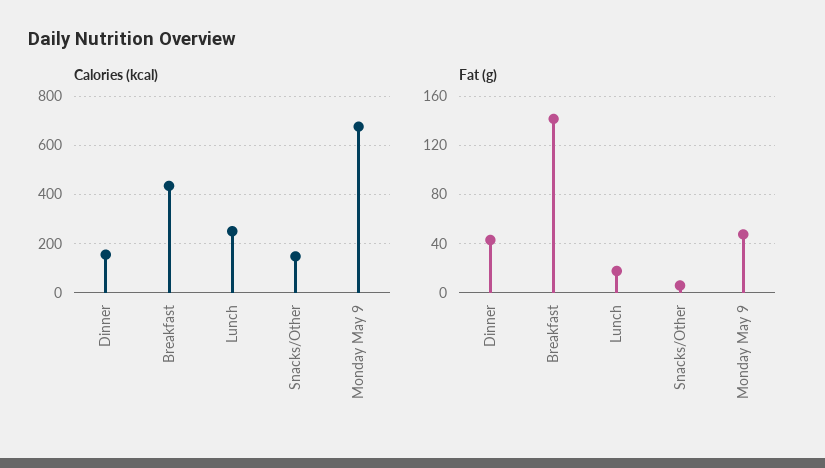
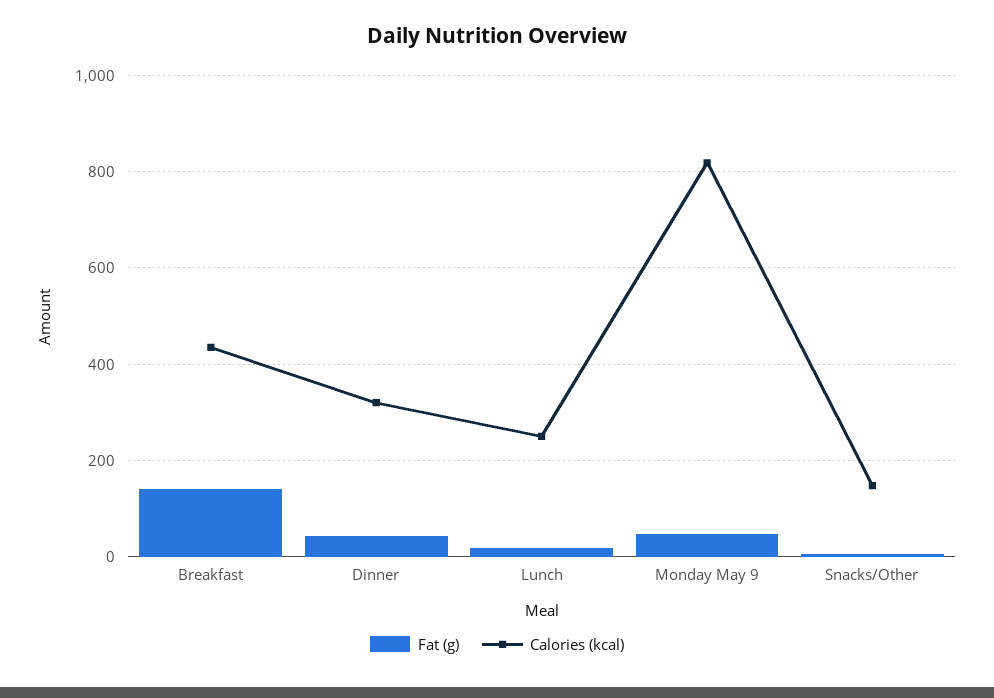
Calories (kcal), Dinner: 150 -> 320
Calories (kcal), Monday May 9: 675 -> 820

